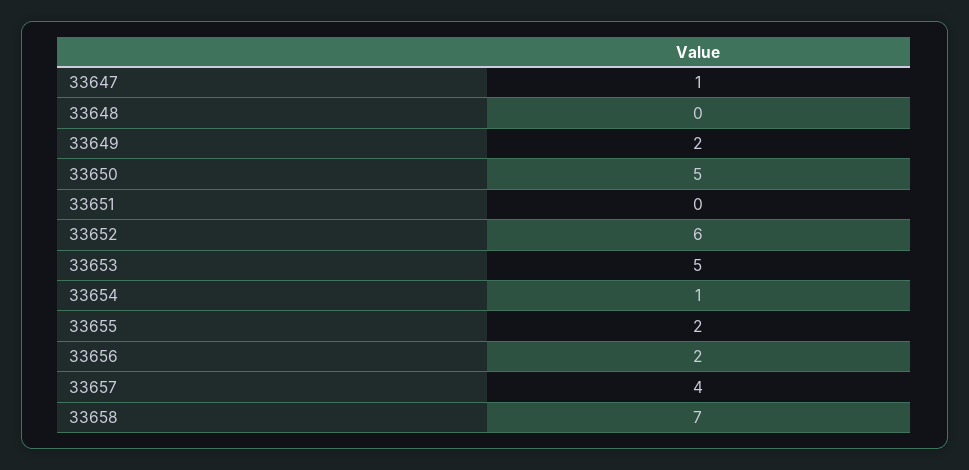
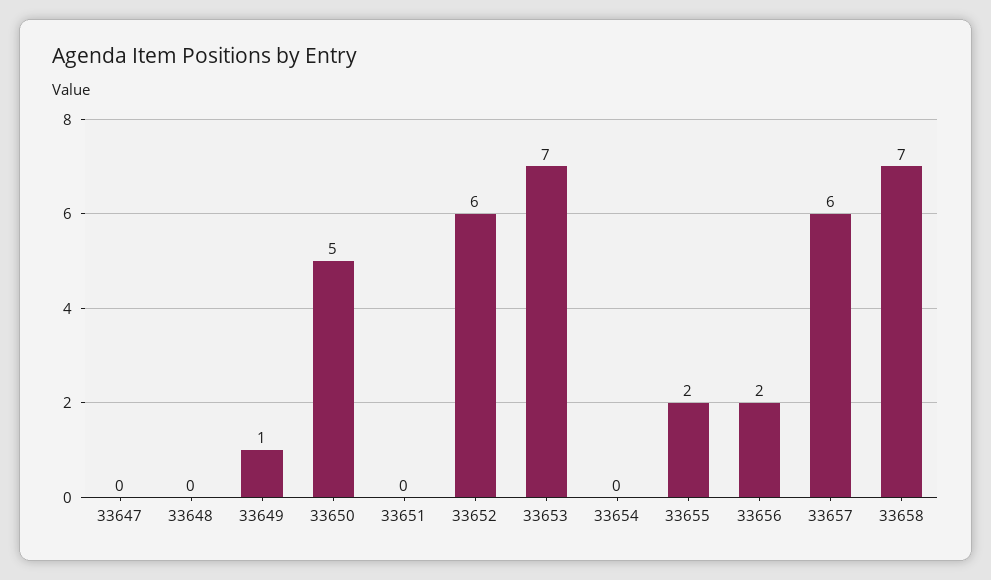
33647: 1 -> 0
33649: 2 -> 1
33653: 5 -> 7
33654: 1 -> 0
33657: 4 -> 6

